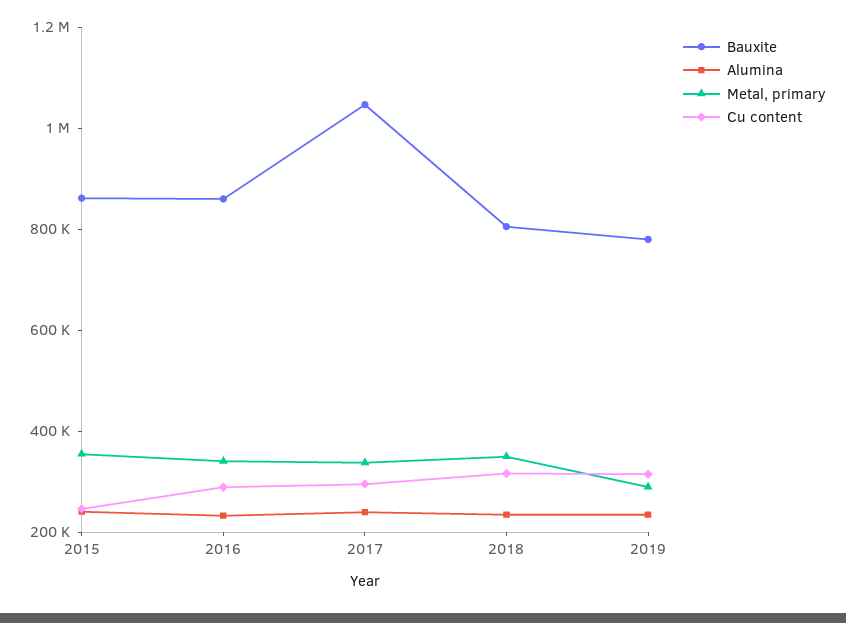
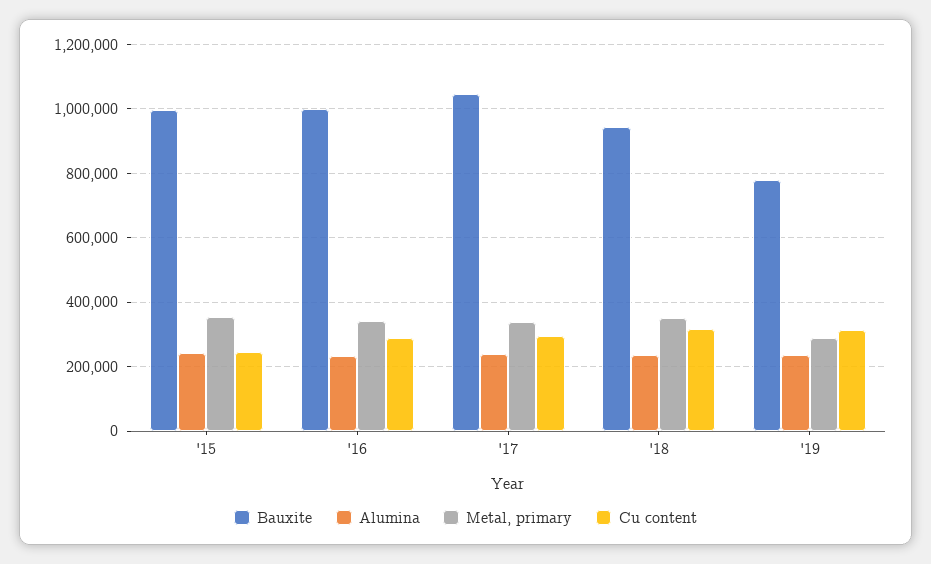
Bauxite, 2015: 850000 -> 1000000
Bauxite, 2016: 850000 -> 1000000
Bauxite, 2018: 800000 -> 940000

